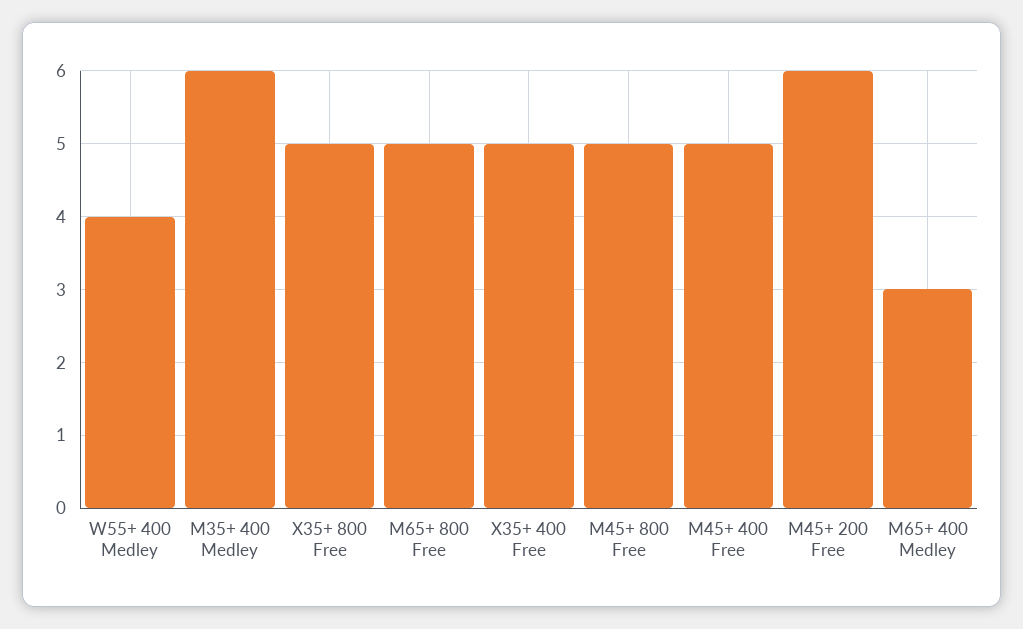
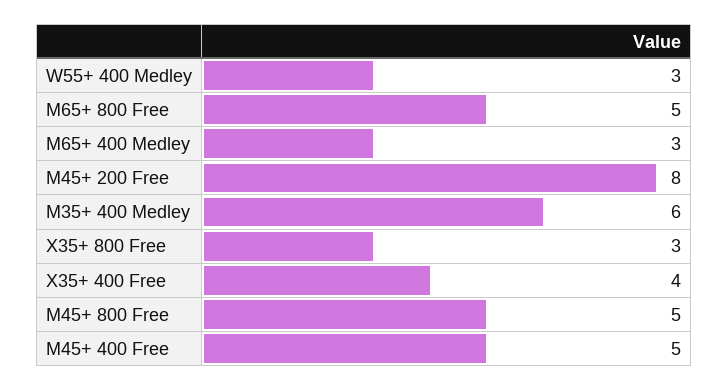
W55+ 400 Medley: 4 -> 3
X35+ 800 Free: 5 -> 3
X35+ 400 Free: 5 -> 4
M45+ 200 Free: 6 -> 8

